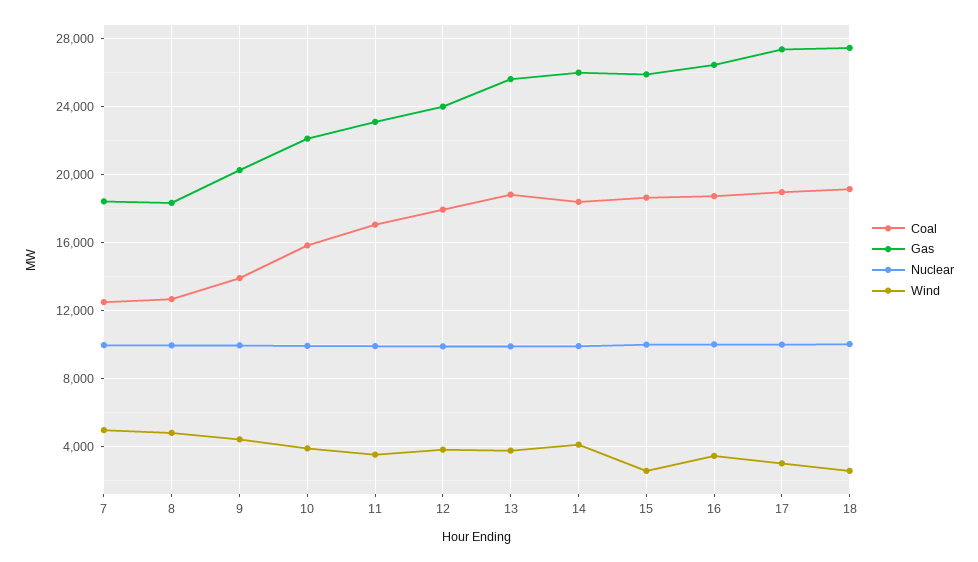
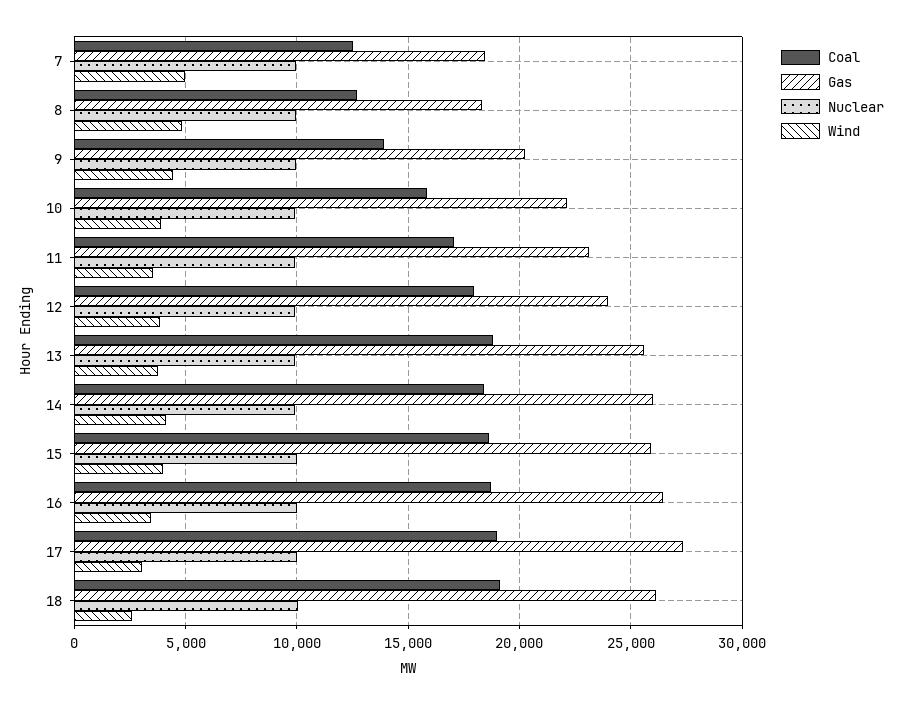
Wind, 15: 2500 -> 4000
Gas, 18: 27500 -> 26000

